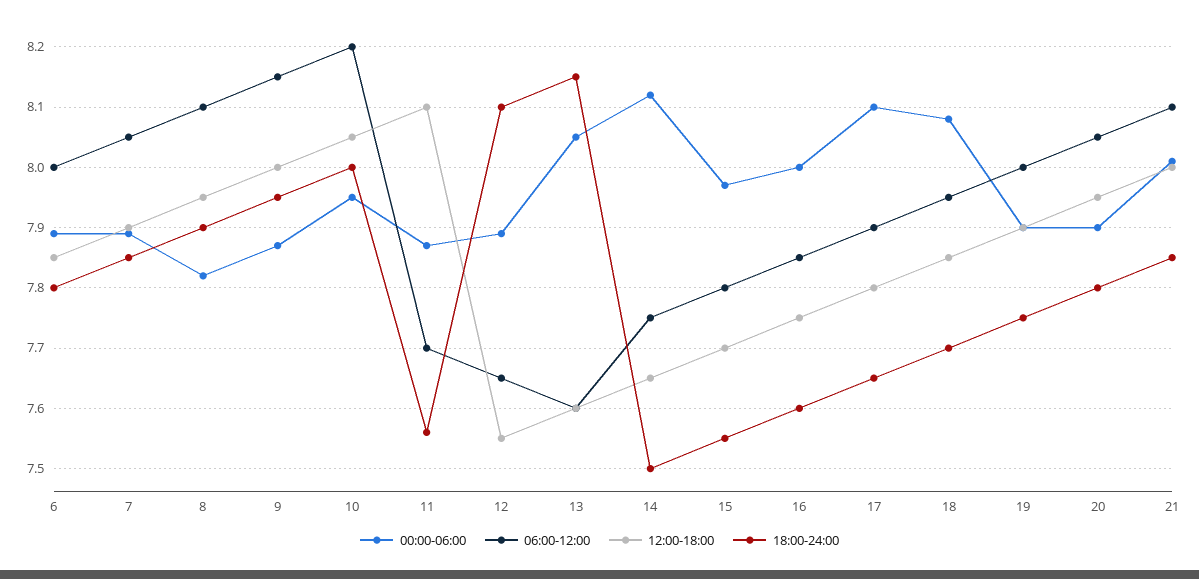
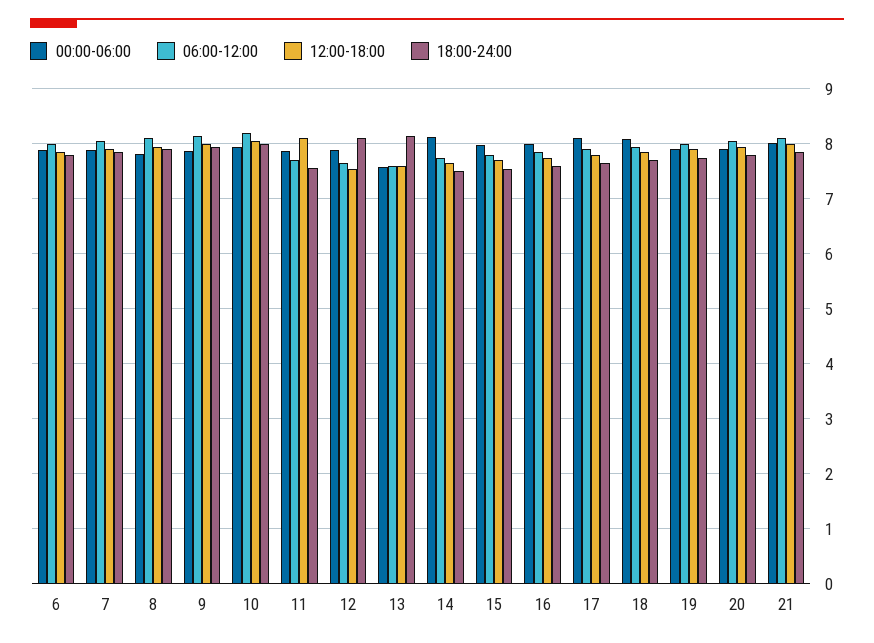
00:00-06:00, 13: 8.05 -> 7.6

